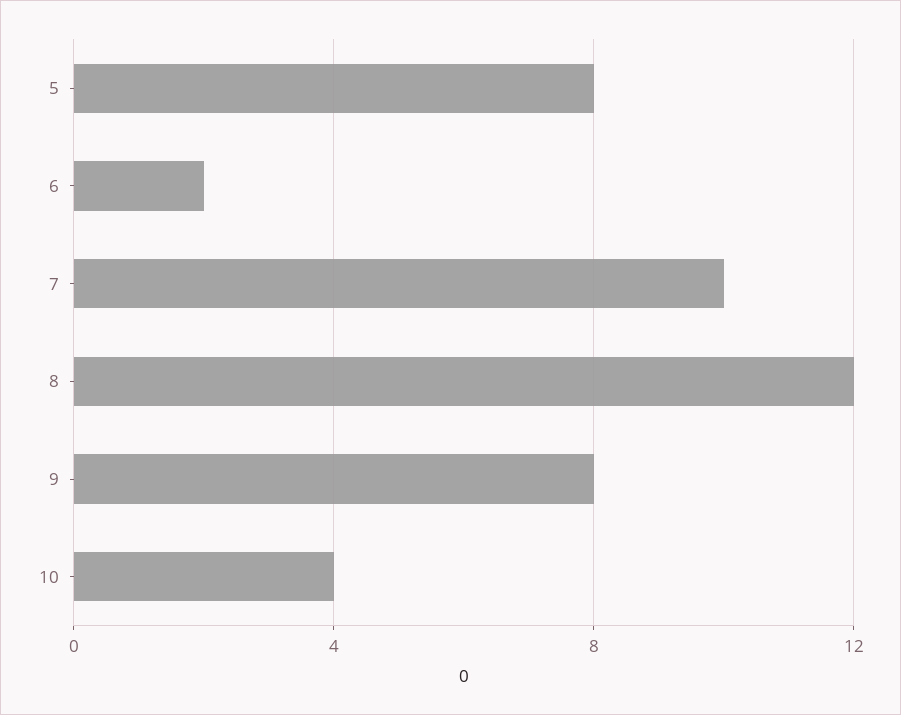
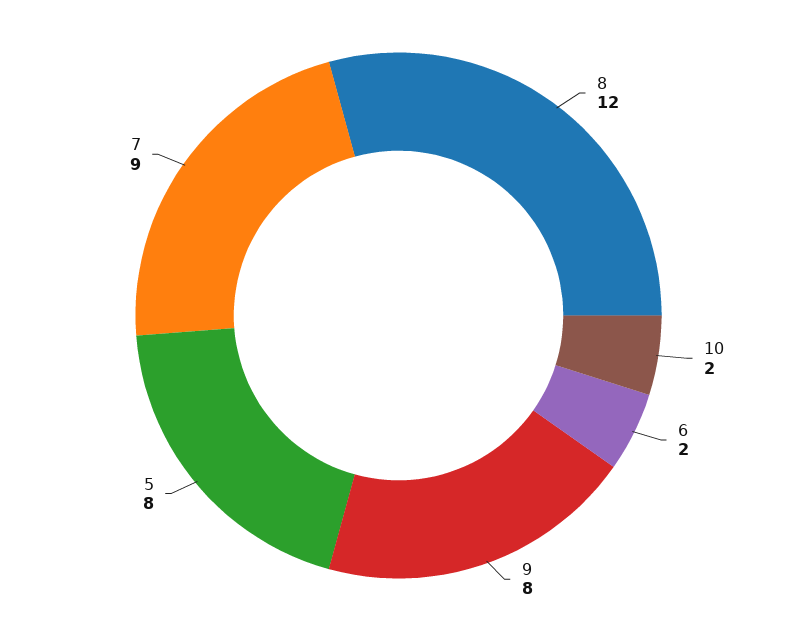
7: 10 -> 9
10: 4 -> 2

